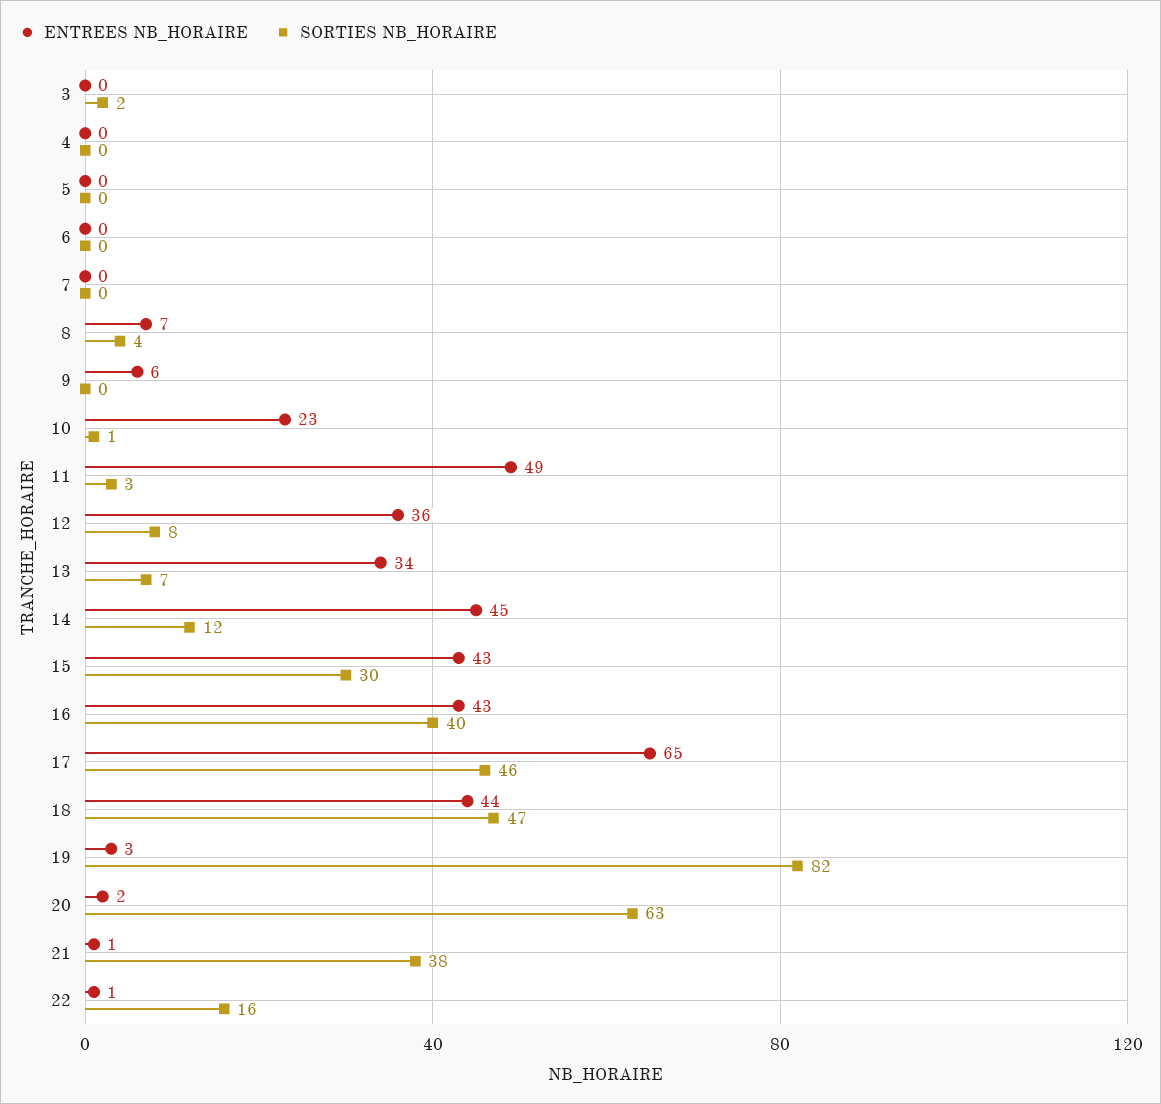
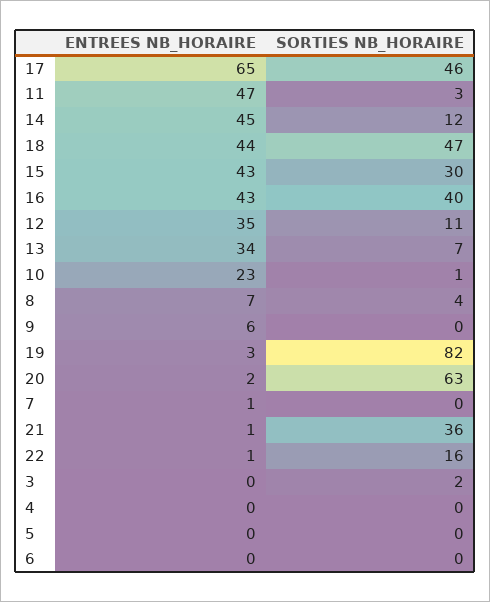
ENTREES NB_HORAIRE, 7: 0 -> 1
ENTREES NB_HORAIRE, 11: 49 -> 47
ENTREES NB_HORAIRE, 12: 36 -> 35
SORTIES NB_HORAIRE, 12: 8 -> 11
SORTIES NB_HORAIRE, 21: 38 -> 36

